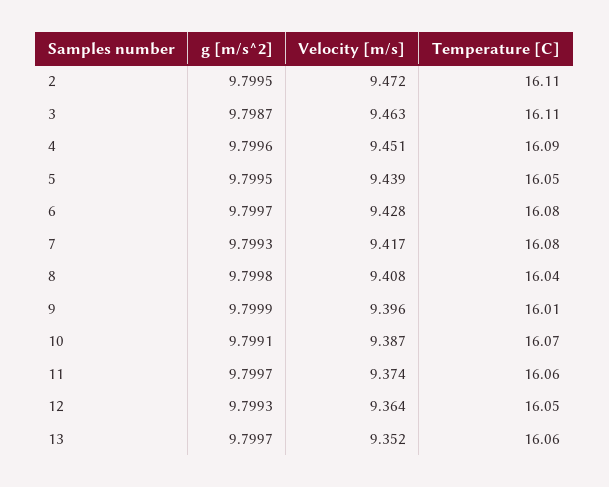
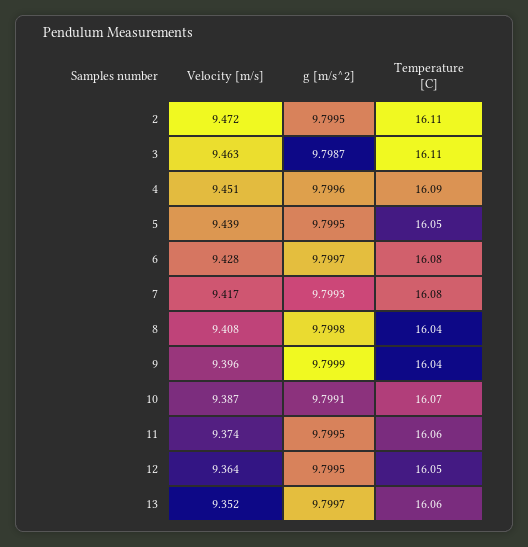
Temperature [C], 9: 16.01 -> 16.04
g [m/s^2], 11: 9.7997 -> 9.7995
g [m/s^2], 12: 9.7993 -> 9.7995

